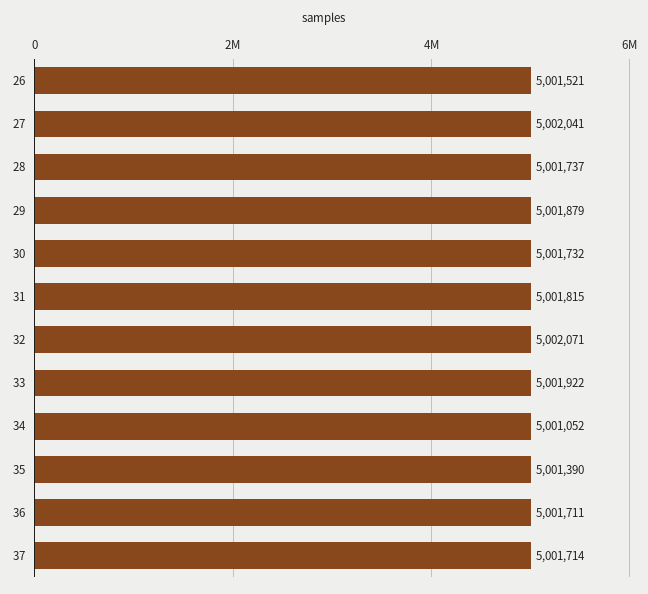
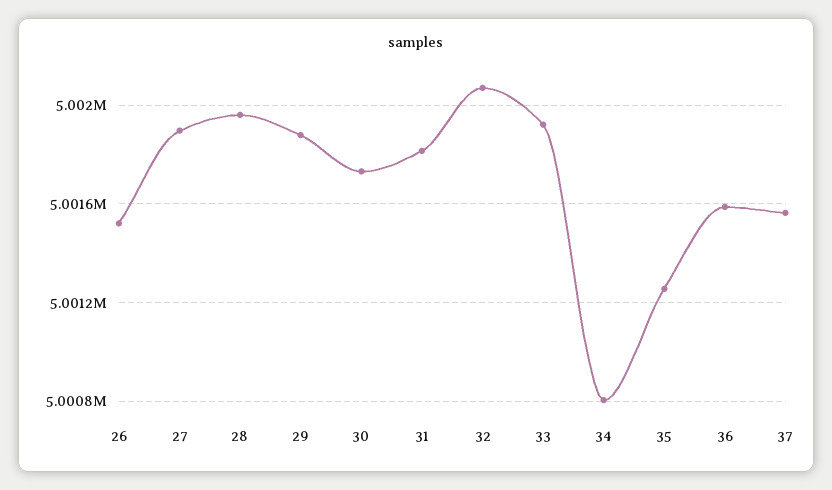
27: 5002041 -> 5001900
28: 5001737 -> 5001950
34: 5001052 -> 5000800
35: 5001390 -> 5001250
36: 5001711 -> 5001600
37: 5001714 -> 5001550

